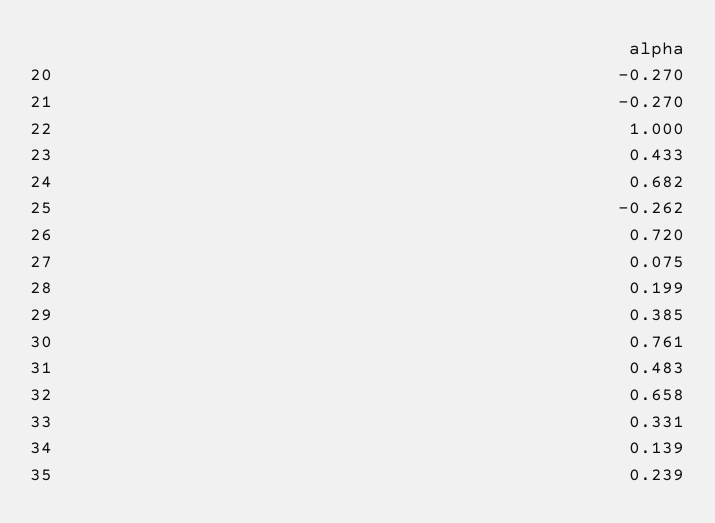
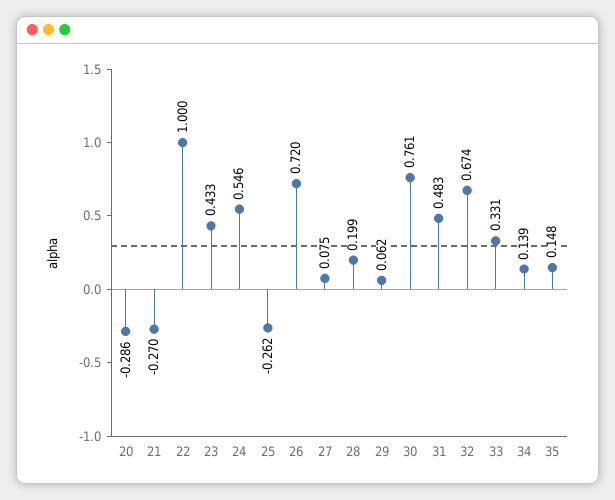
20: -0.27 -> -0.286
24: 0.682 -> 0.546
29: 0.385 -> 0.062
32: 0.658 -> 0.674
35: 0.239 -> 0.148

